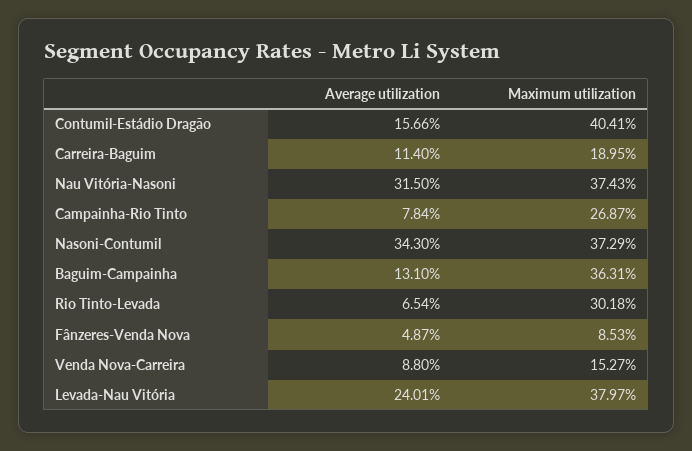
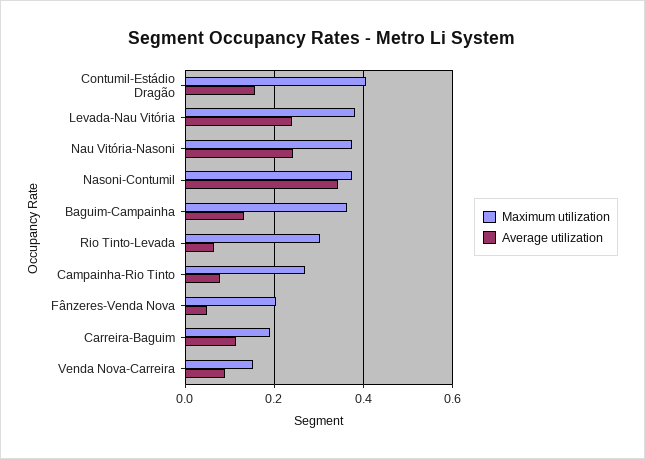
Average utilization, Nau Vitória-Nasoni: 0.315 -> 0.24
Maximum utilization, Fânzeres-Venda Nova: 0.0853 -> 0.2

